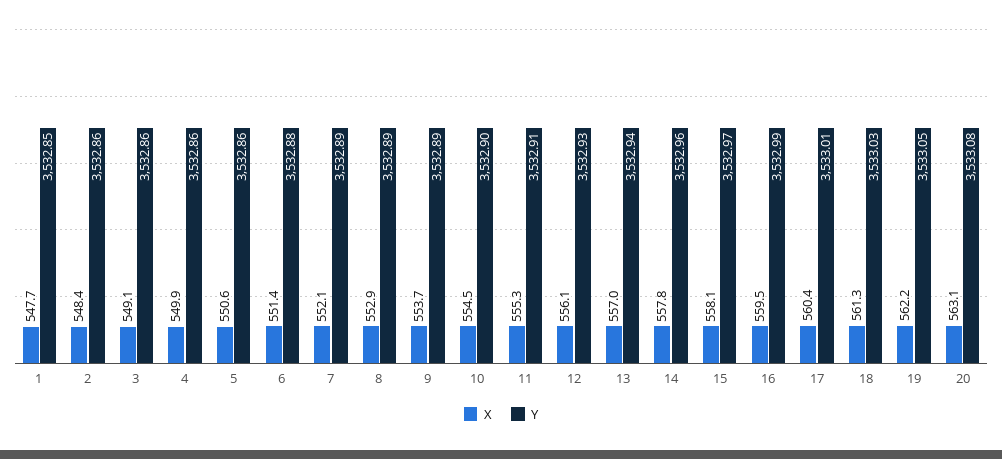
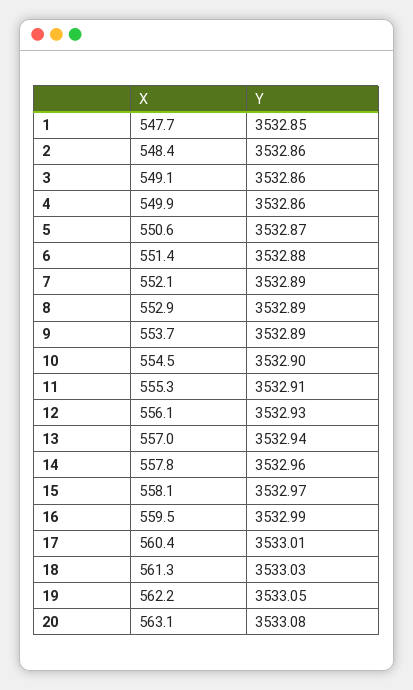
Y, 5: 3532.86 -> 3532.87

